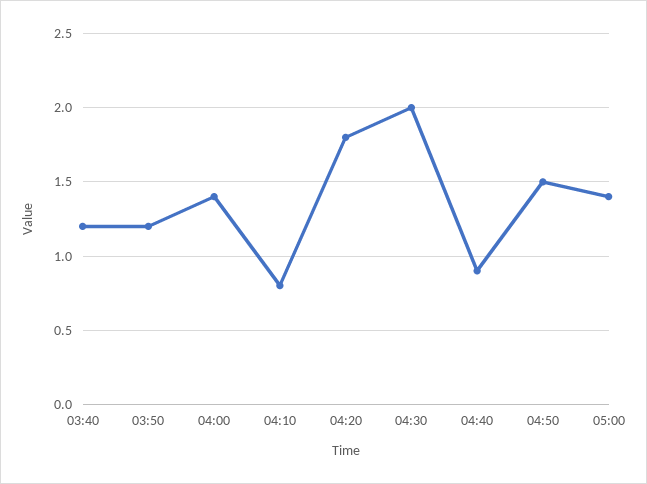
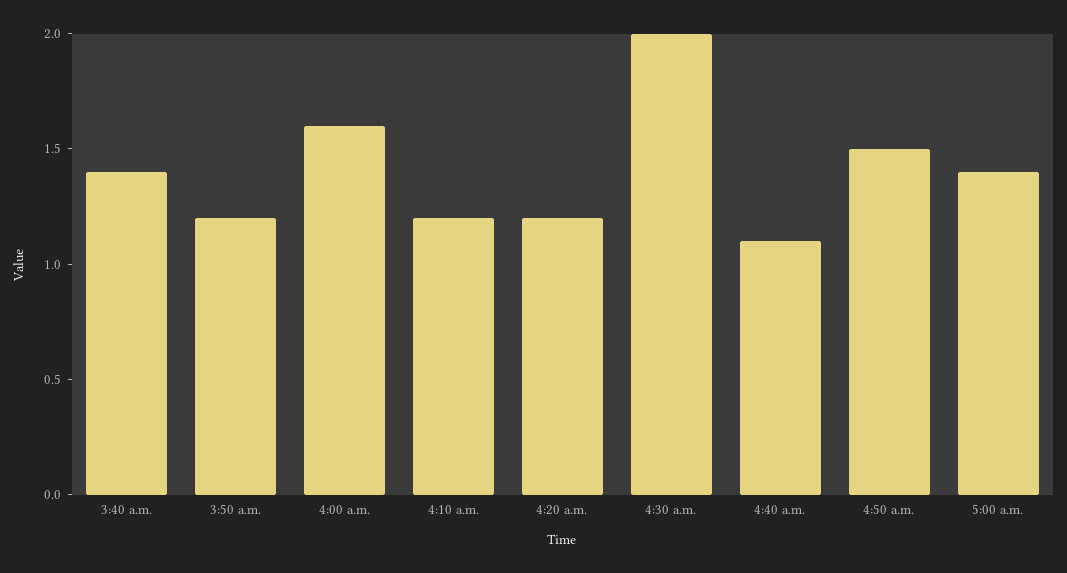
03:40: 1.2 -> 1.4
04:00: 1.4 -> 1.6
04:10: 0.8 -> 1.2
04:20: 1.8 -> 1.2
04:40: 0.9 -> 1.1

